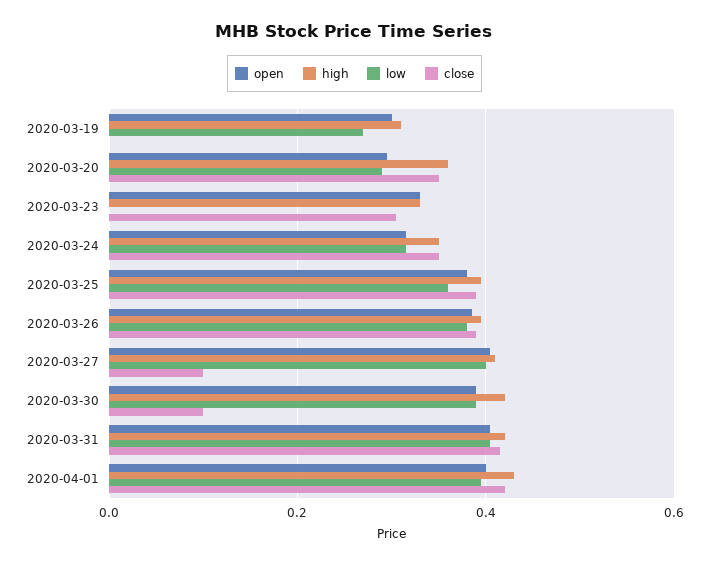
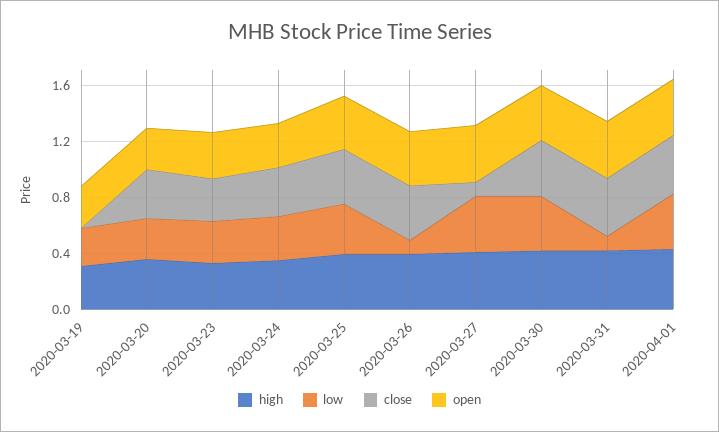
low, 2020-03-23: 0 -> 0.3
low, 2020-03-26: 0.38 -> 0.1
close, 2020-03-30: 0.1 -> 0.4
low, 2020-03-31: 0.4 -> 0.1

